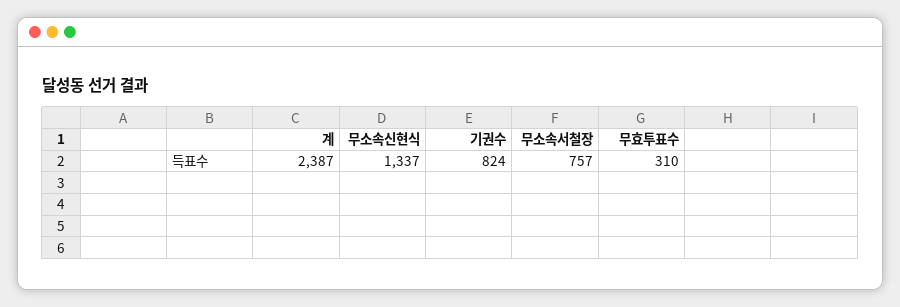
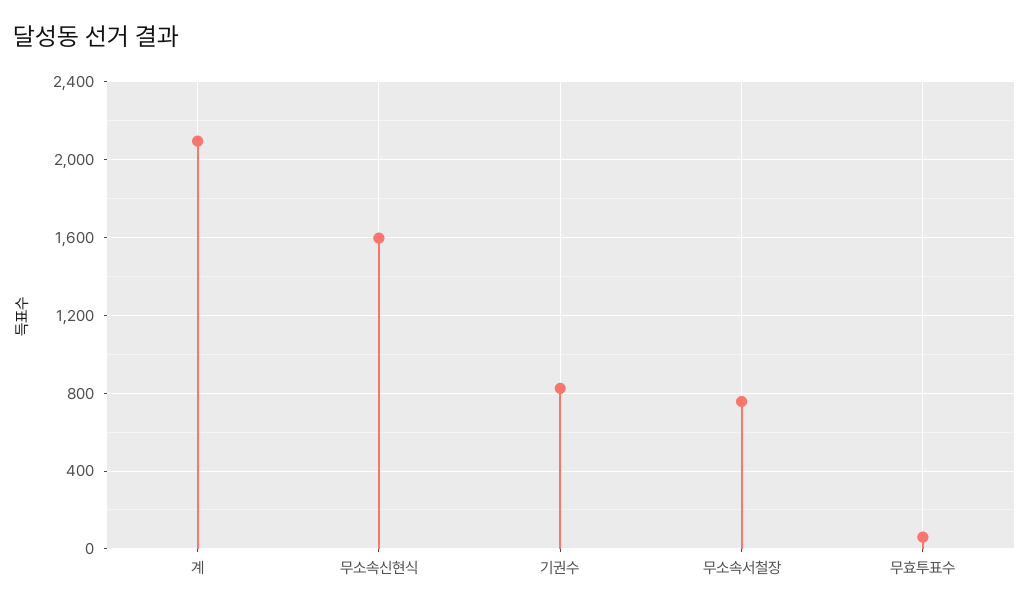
계: 2387 -> 2100
무소속신현식: 1337 -> 1600
무효투표수: 310 -> 50

